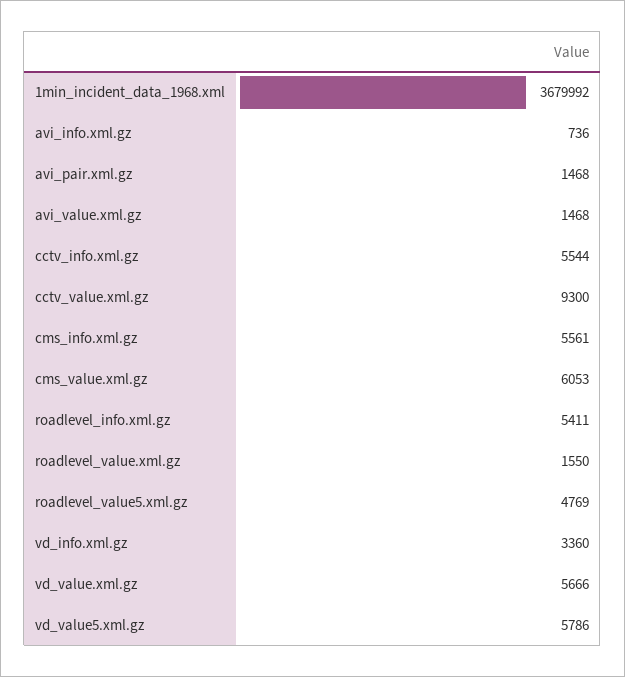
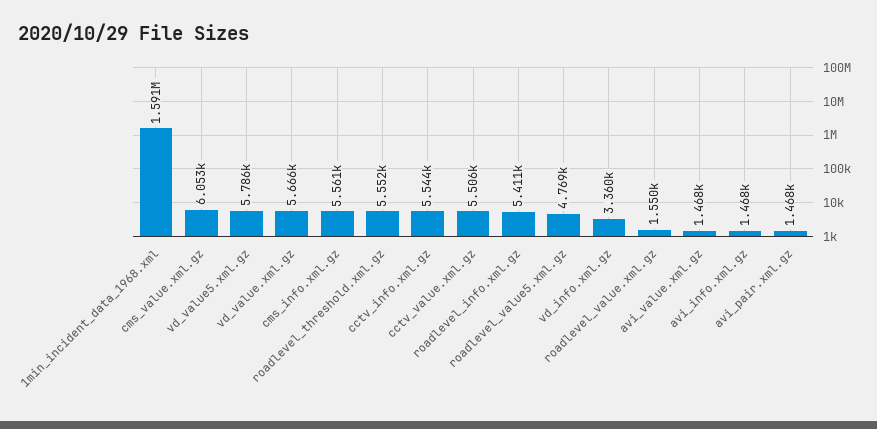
1min_incident_data_1968.xml: 3679992 -> 1591000
avi_info.xml.gz: 736 -> 1468
cctv_value.xml.gz: 9300 -> 5506
roadlevel_threshold.xml.gz: none -> 5552

